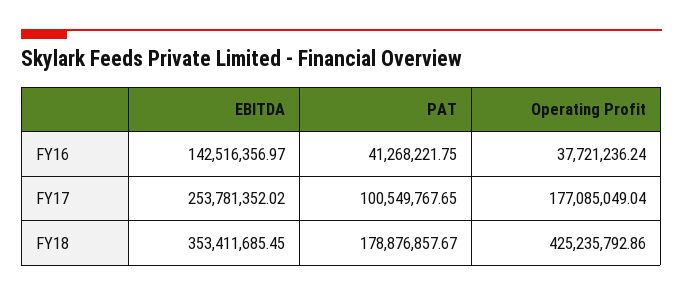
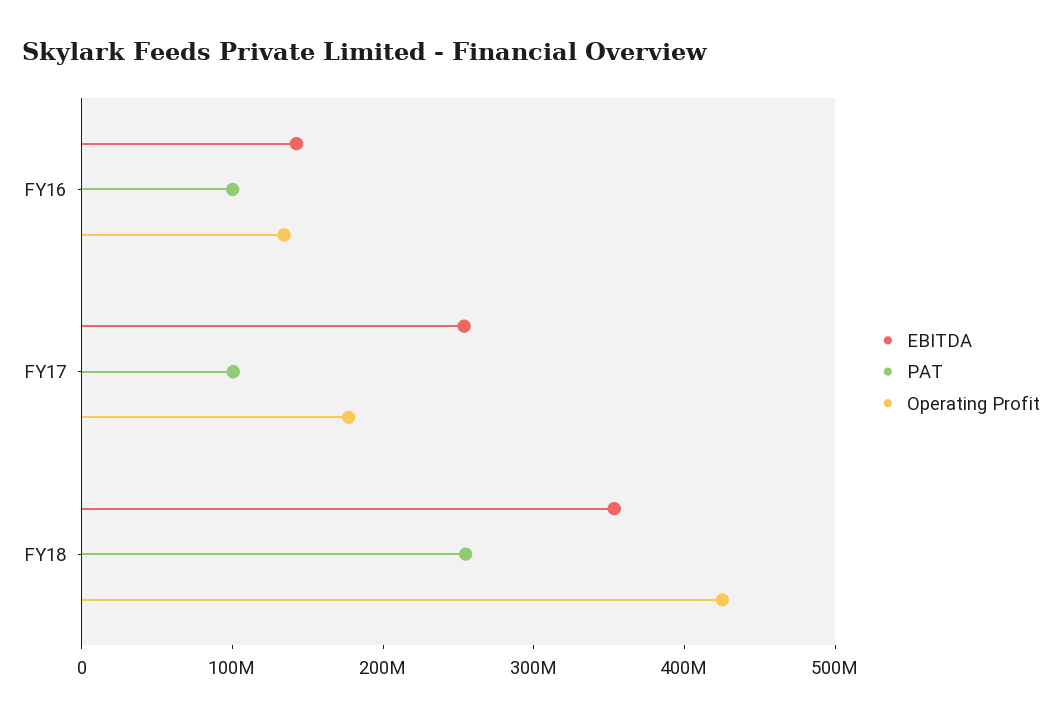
PAT, FY16: 41268221.75 -> 100000000
Operating Profit, FY16: 37721236.24 -> 140000000
PAT, FY18: 178876857.67 -> 260000000

